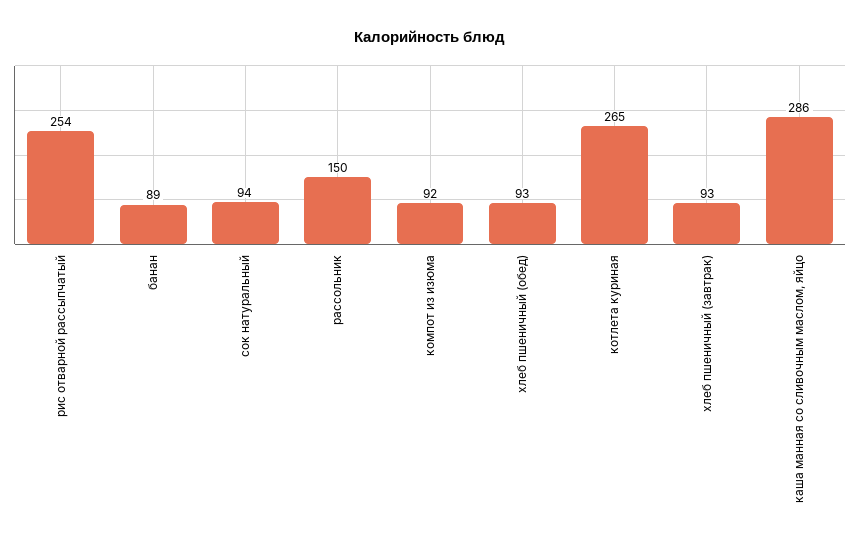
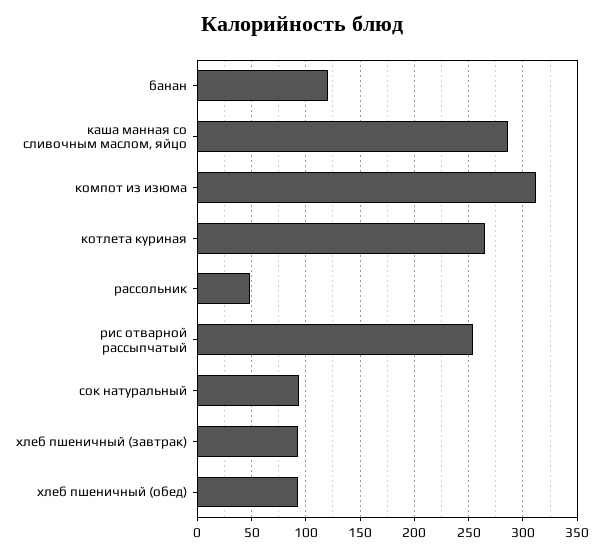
банан: 89 -> 120
рассольник: 150 -> 50
компот из изюма: 92 -> 310

